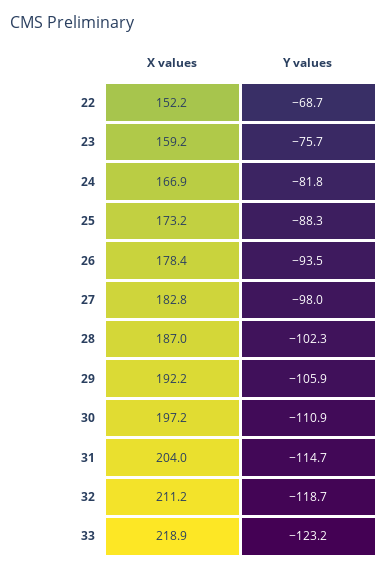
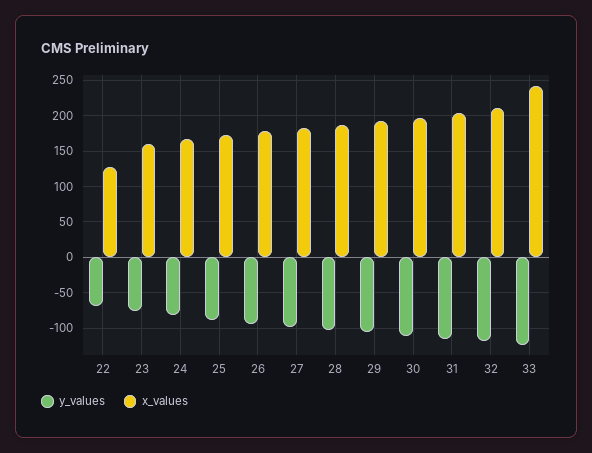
X values, 22: 152.2 -> 130
X values, 33: 218.9 -> 240

